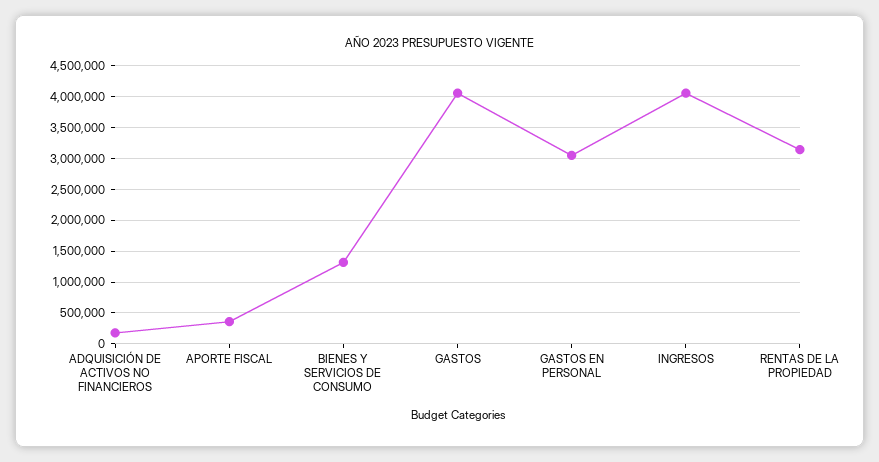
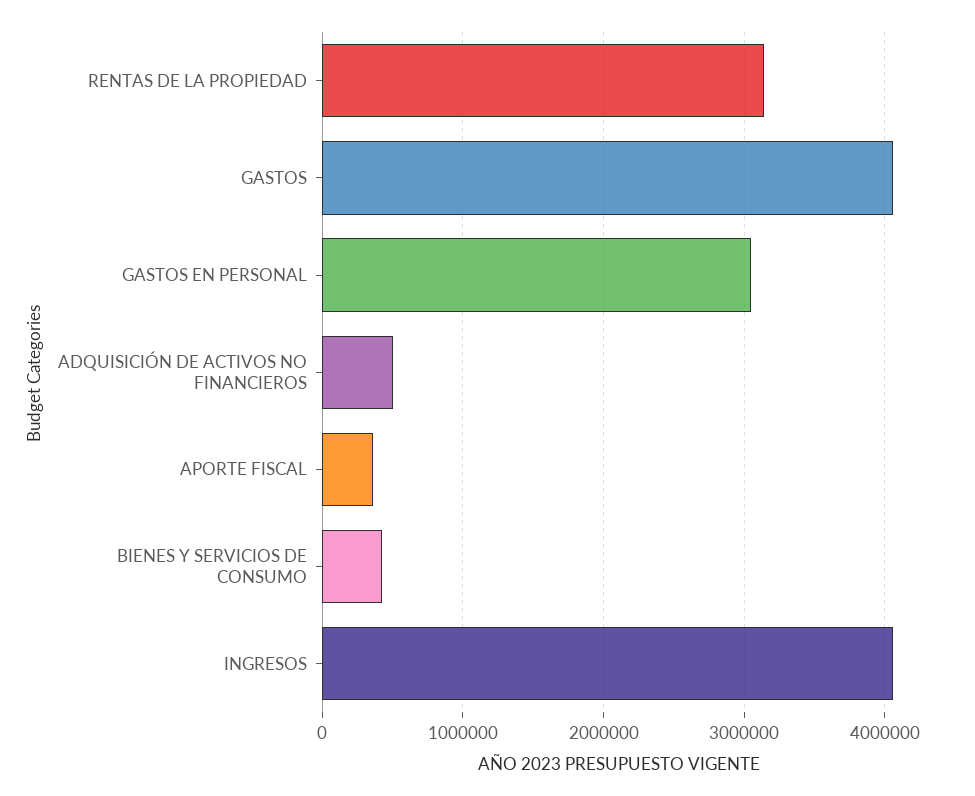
ADQUISICIÓN DE ACTIVOS NO FINANCIEROS: 200000 -> 500000
BIENES Y SERVICIOS DE CONSUMO: 1300000 -> 400000

